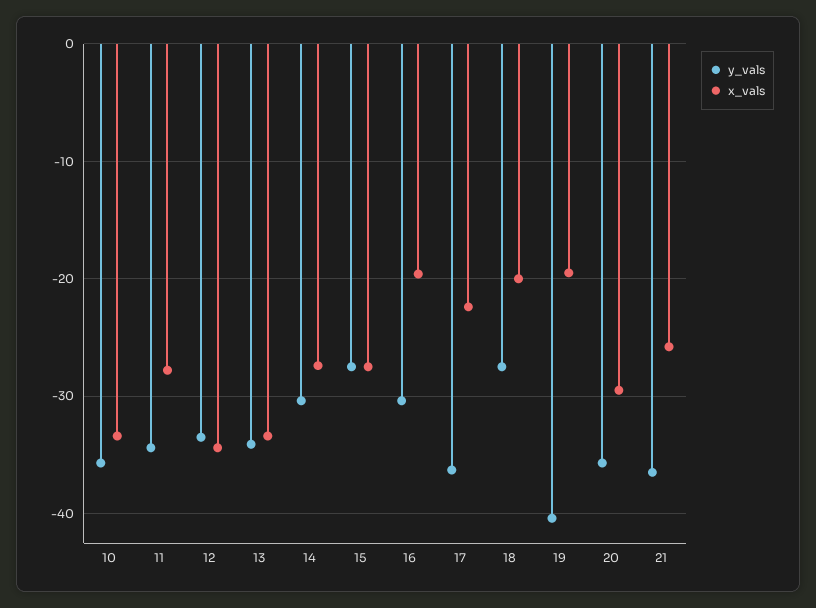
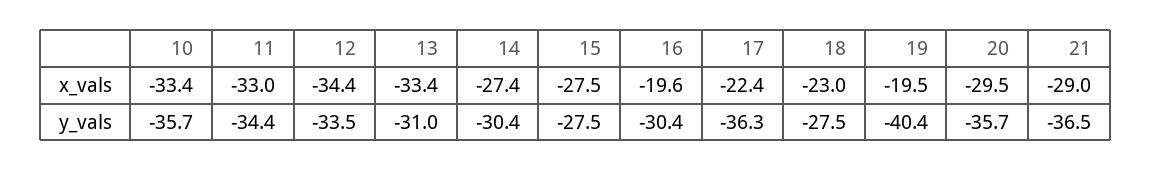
x_vals, 11: -28 -> -33
y_vals, 13: -34 -> -31
x_vals, 18: -20 -> -23
x_vals, 21: -26 -> -29

